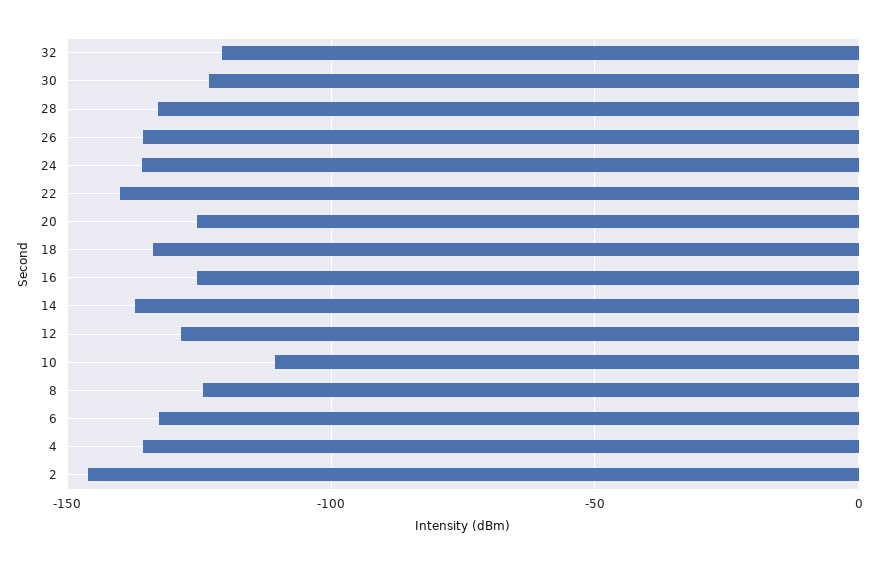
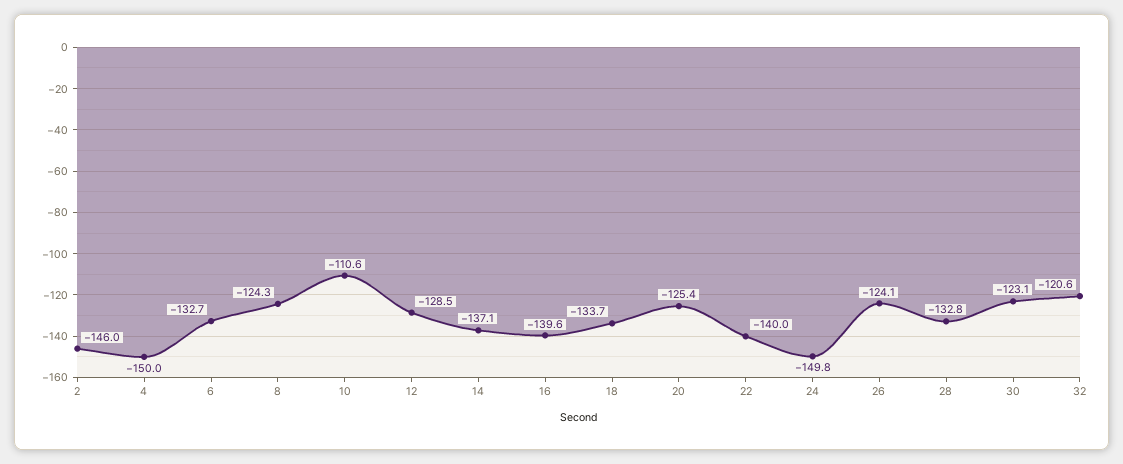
26: -135 -> -124.1
24: -135 -> -149.8
16: -125 -> -139.6
4: -135 -> -150

